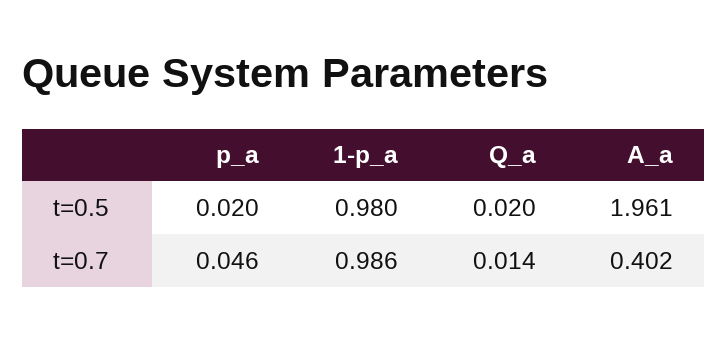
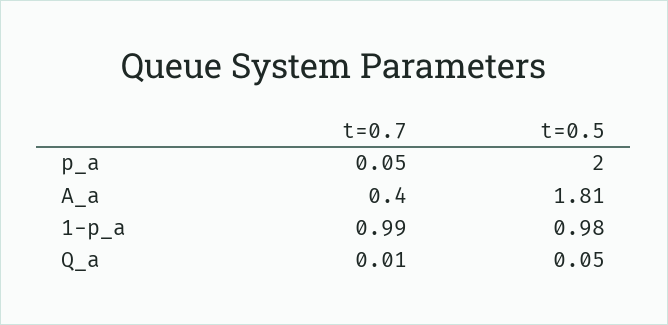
p_a, t=0.5: 0.02 -> 2
Q_a, t=0.5: 0.02 -> 0.05
A_a, t=0.5: 1.961 -> 1.81

